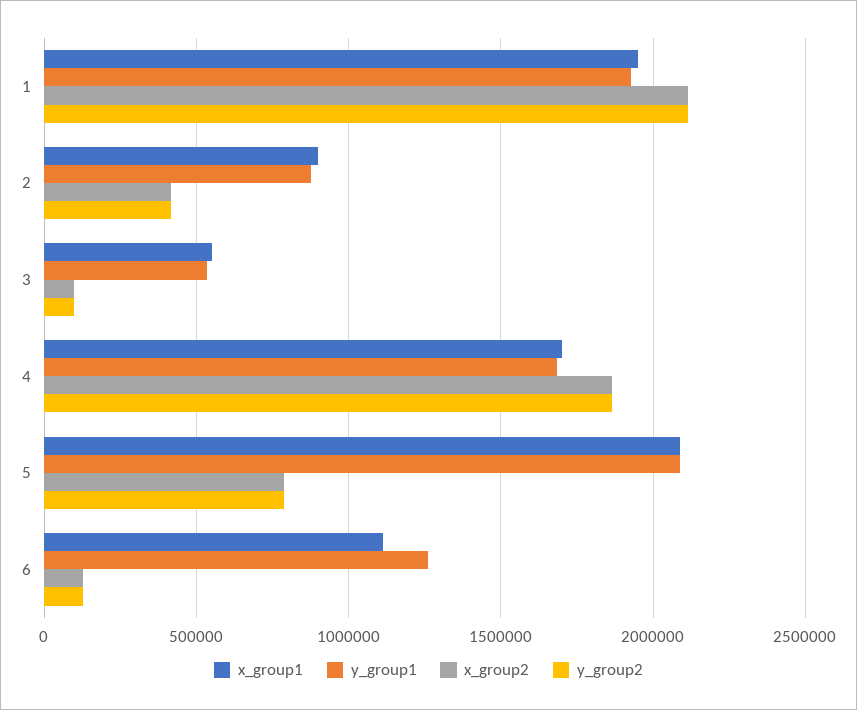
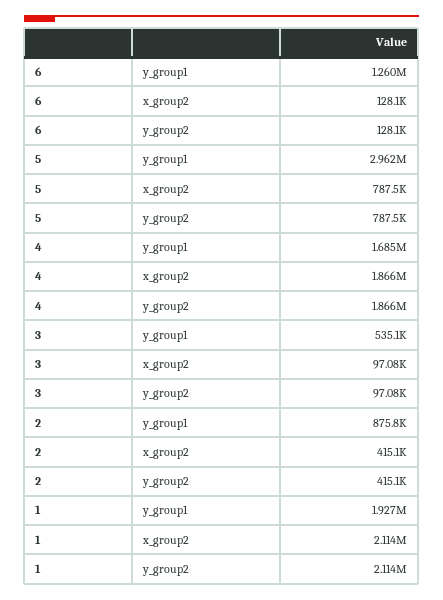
x_group1, 1: 1950000 -> none
x_group1, 2: 900000 -> none
x_group1, 3: 550000 -> none
x_group1, 4: 1700000 -> none
x_group1, 5: 2100000 -> none
y_group1, 5: 2100000 -> 2962000
x_group1, 6: 1100000 -> none

